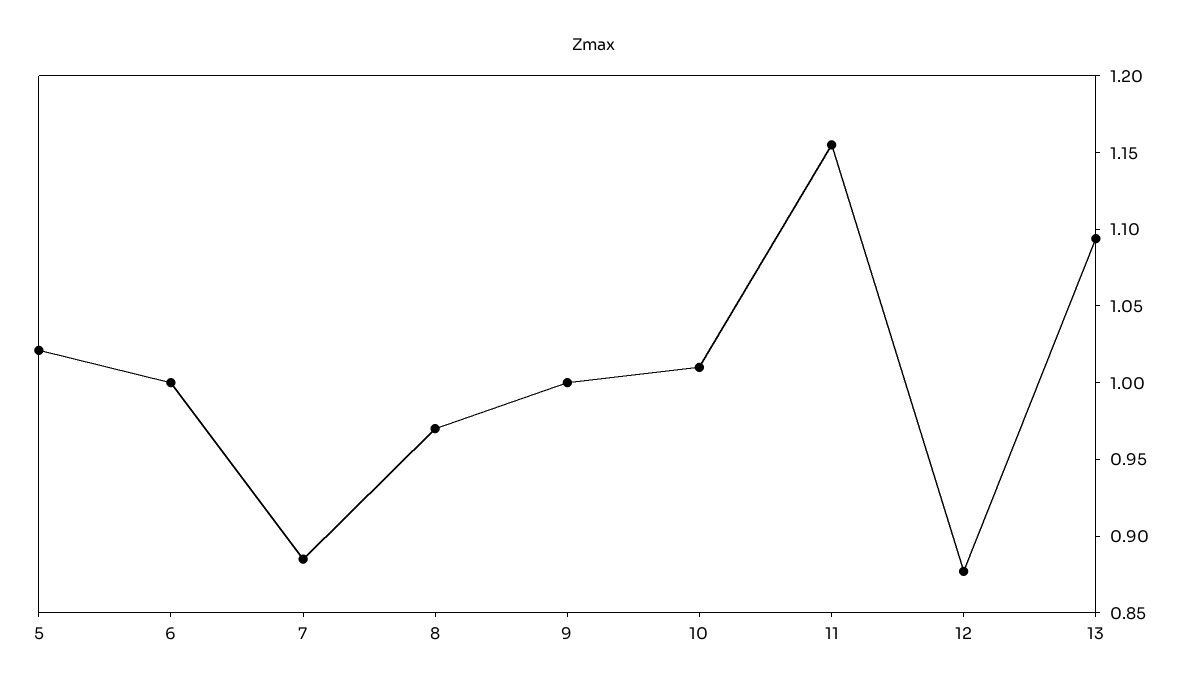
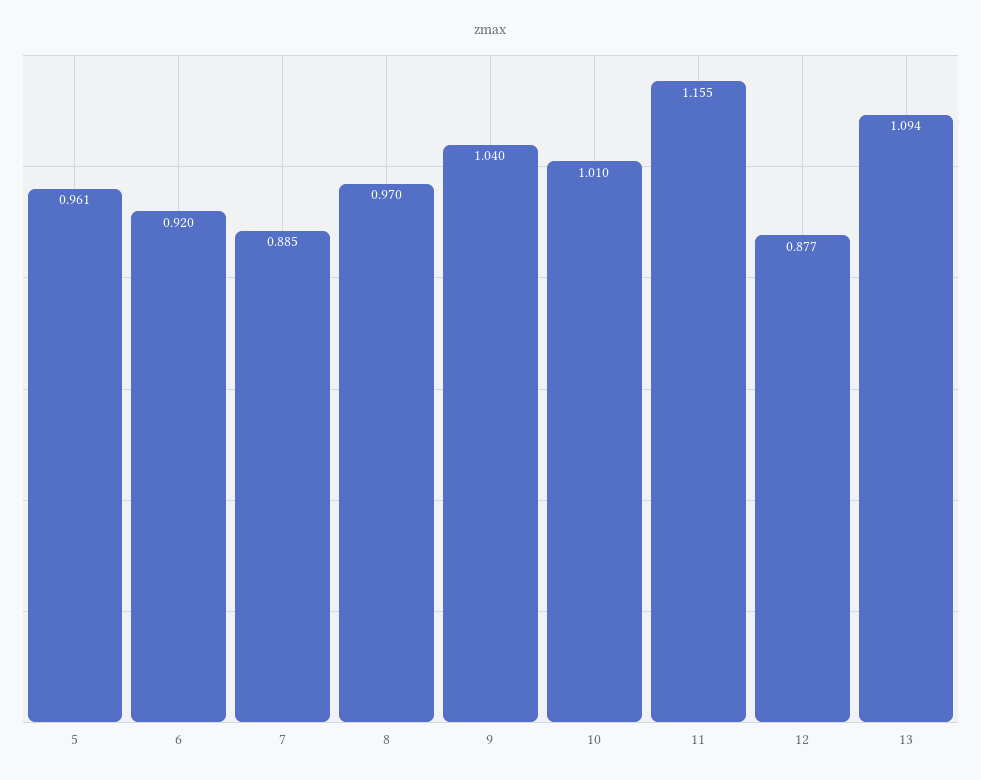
5: 1.02 -> 0.961
6: 1 -> 0.92
9: 1 -> 1.04

